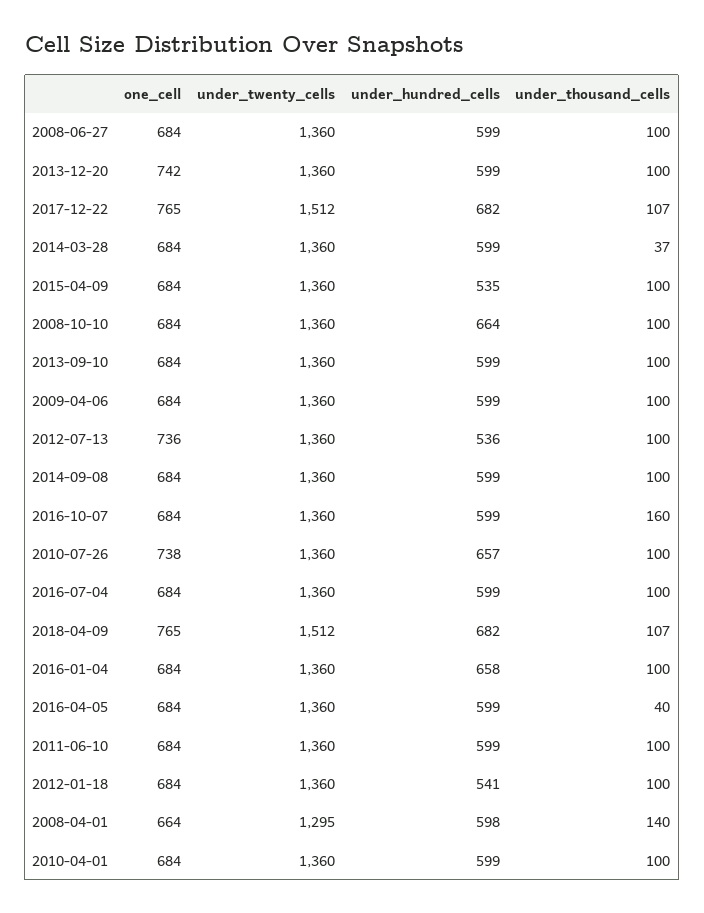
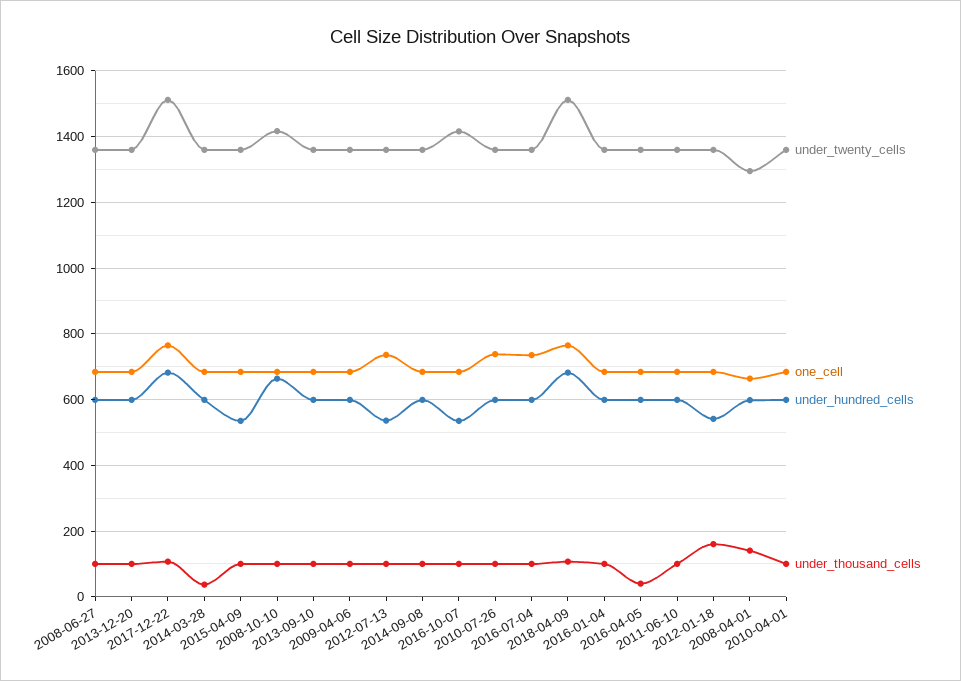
one_cell, 2013-12-20: 742 -> 680
under_twenty_cells, 2008-10-10: 1360 -> 1420
under_twenty_cells, 2016-10-07: 1360 -> 1420
under_hundred_cells, 2016-10-07: 599 -> 540
under_thousand_cells, 2016-10-07: 160 -> 100
under_hundred_cells, 2010-07-26: 657 -> 600
one_cell, 2016-07-04: 684 -> 740
under_hundred_cells, 2016-01-04: 658 -> 600
under_thousand_cells, 2012-01-18: 100 -> 160

